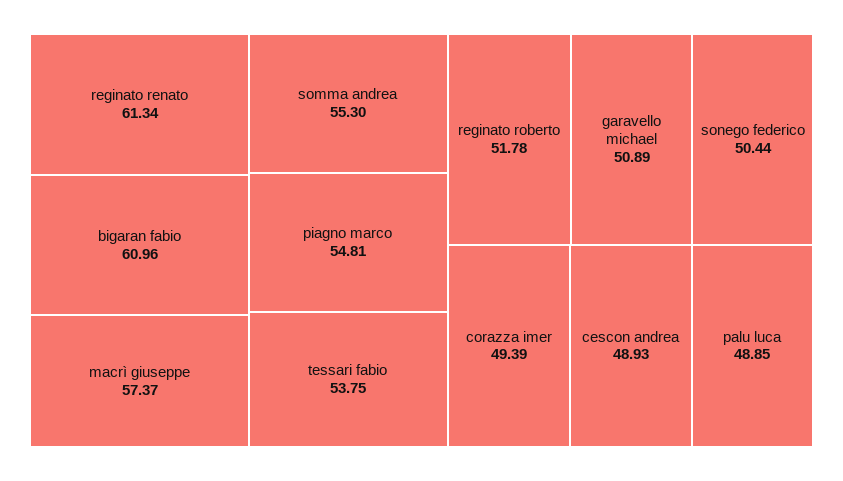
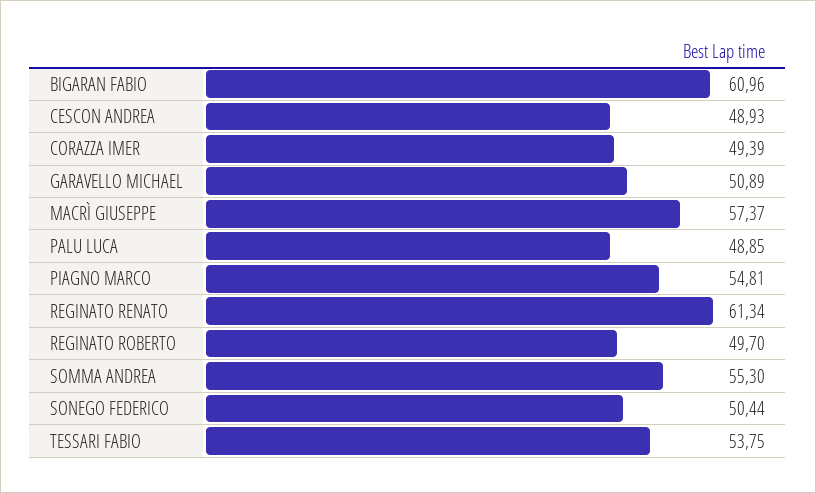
reginato roberto: 51.78 -> 49.7

